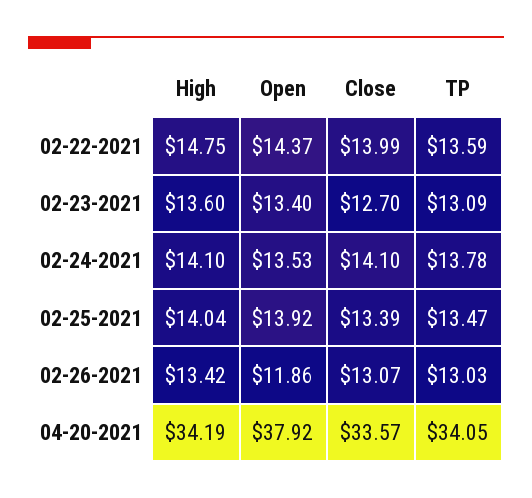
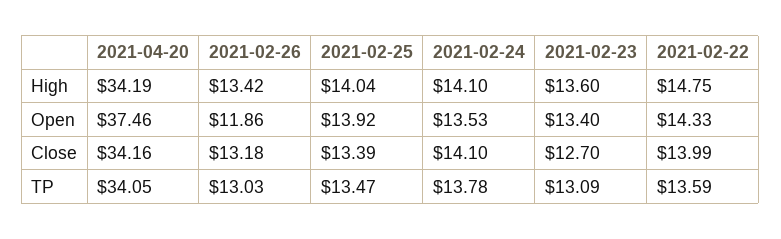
Open, 02-22-2021: 14.37 -> 14.33
Close, 02-26-2021: 13.07 -> 13.18
Open, 04-20-2021: 37.92 -> 37.46
Close, 04-20-2021: 33.57 -> 34.16

